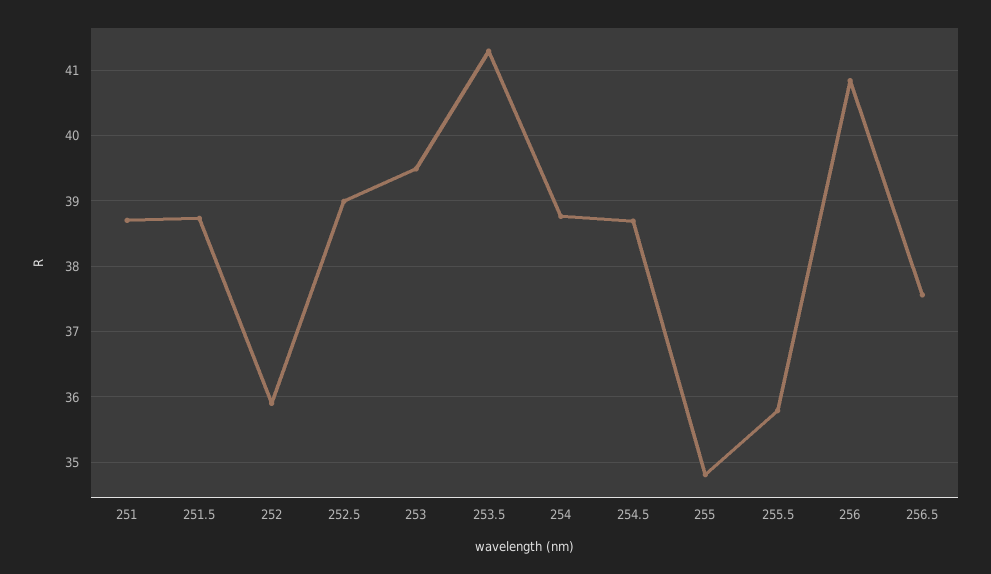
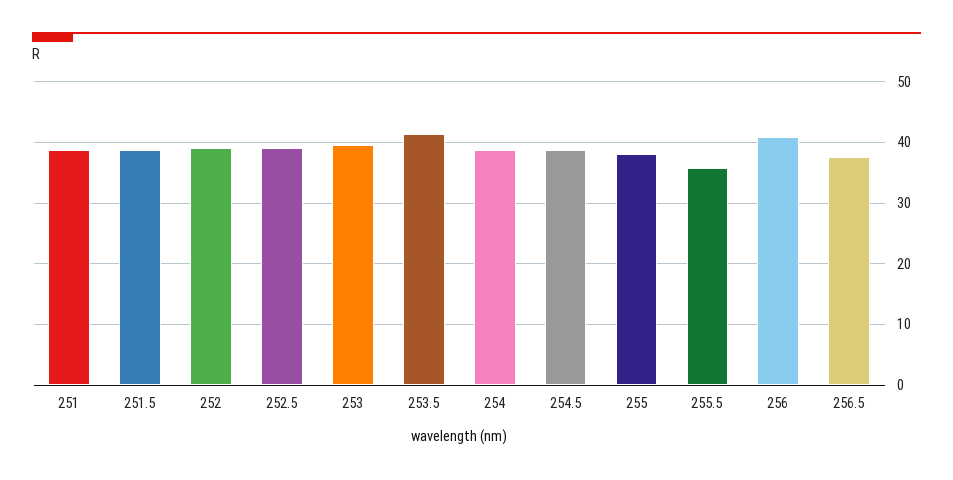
252: 35.9 -> 39
255: 34.8 -> 38

